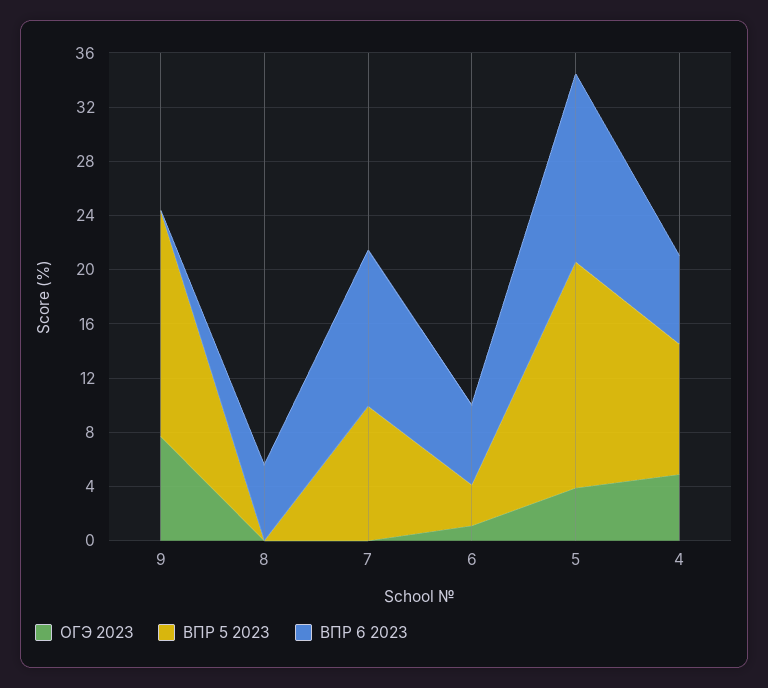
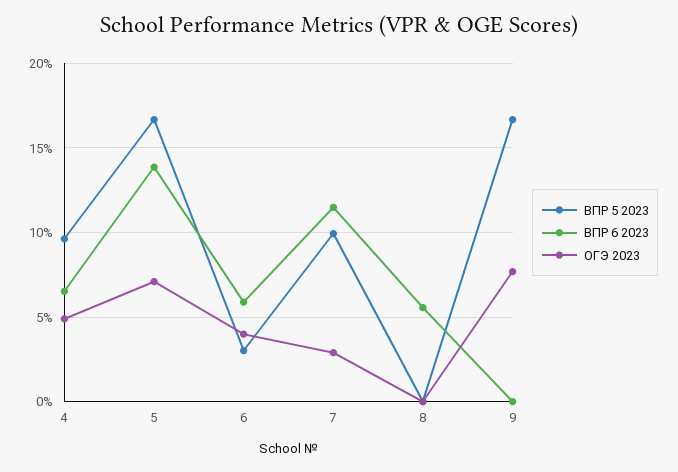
ОГЭ 2023, 7: 0 -> 3
ОГЭ 2023, 6: 1 -> 4
ОГЭ 2023, 5: 4 -> 7

